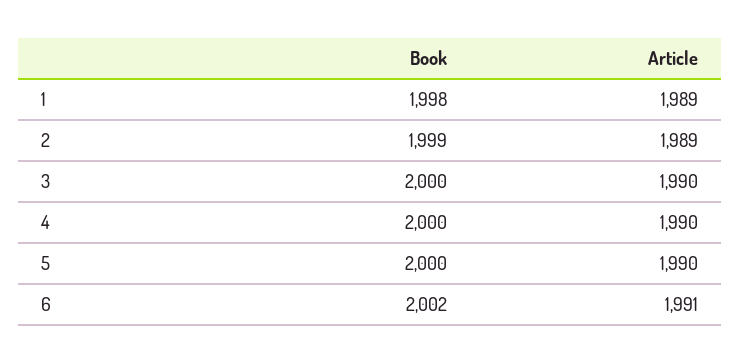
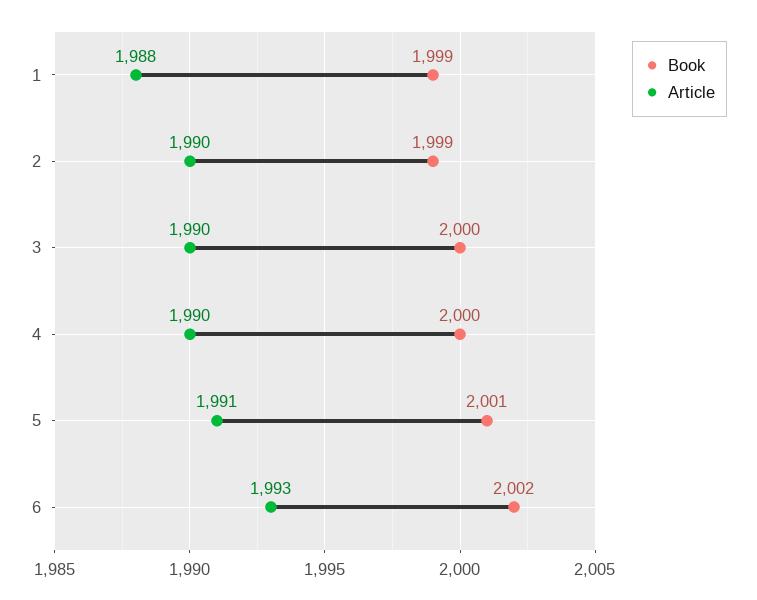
Book, 1: 1998 -> 1999
Article, 1: 1989 -> 1988
Article, 2: 1989 -> 1990
Book, 5: 2000 -> 2001
Article, 5: 1990 -> 1991
Article, 6: 1991 -> 1993

